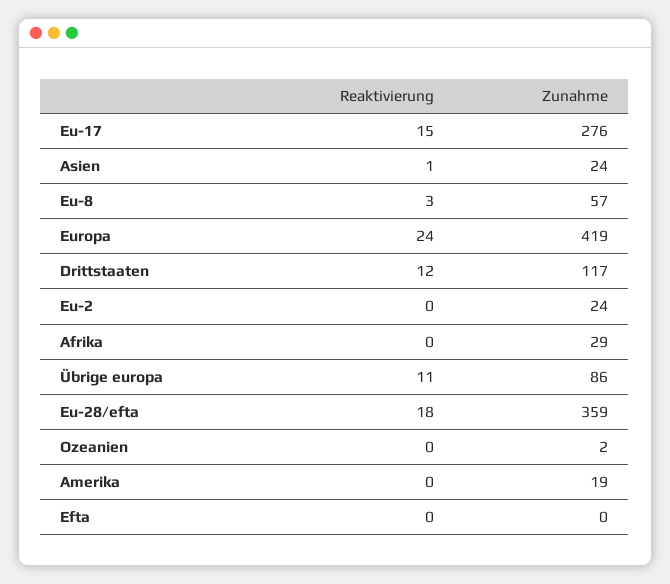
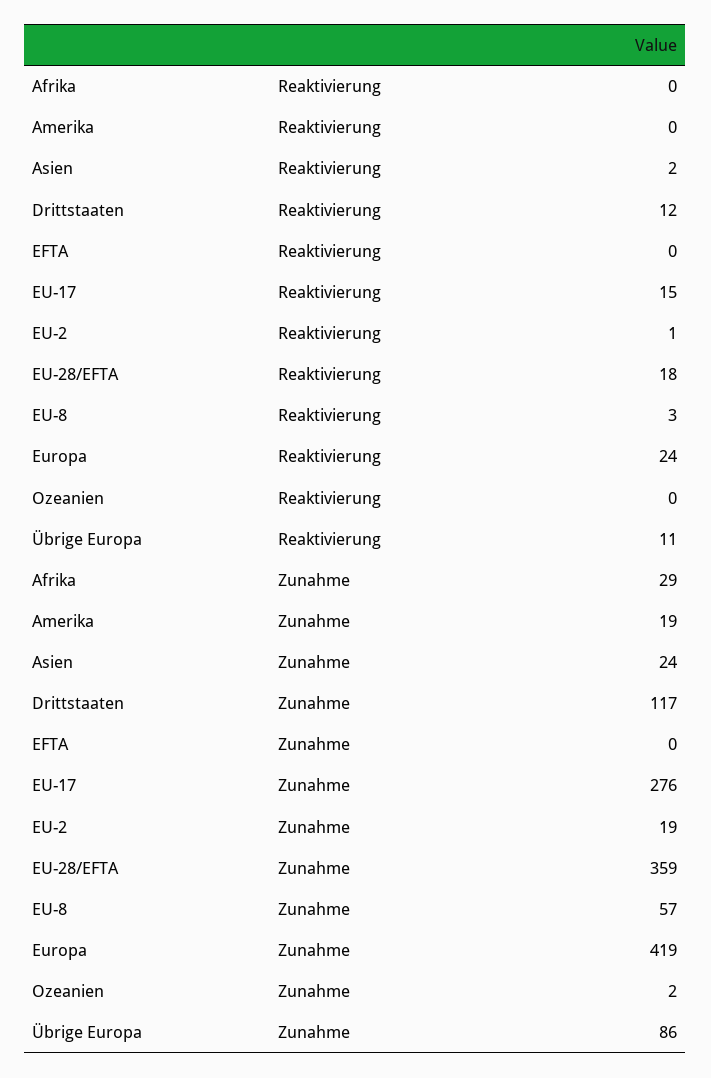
Reaktivierung, Asien: 1 -> 2
Reaktivierung, Eu-2: 0 -> 1
Zunahme, Eu-2: 24 -> 19

